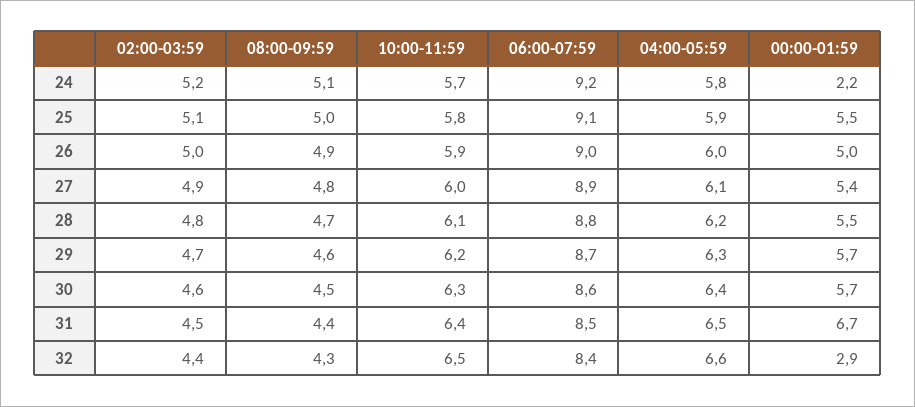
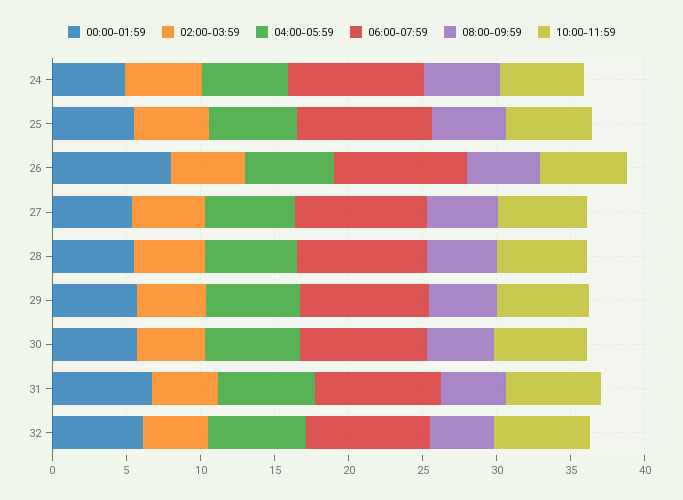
00:00-01:59, 24: 2.2 -> 5
00:00-01:59, 26: 5 -> 8
00:00-01:59, 32: 2.9 -> 6

